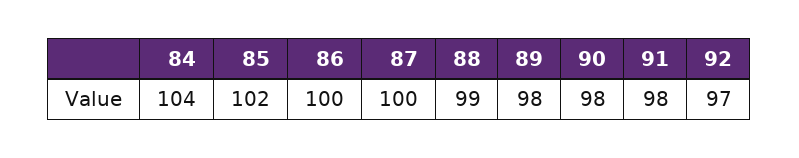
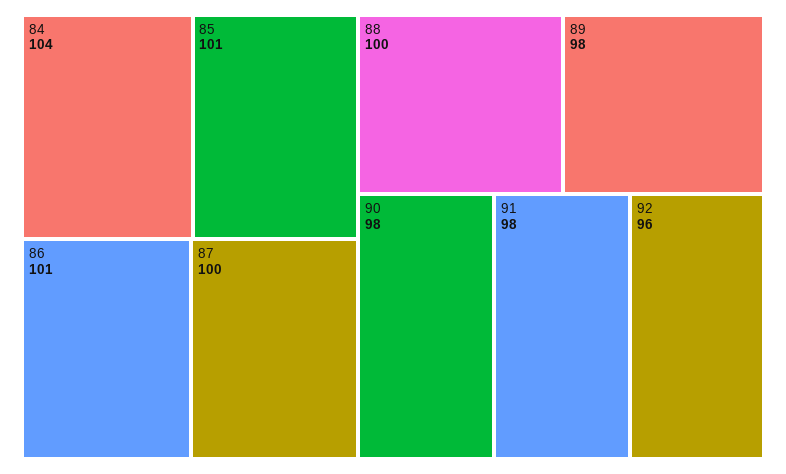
85: 102 -> 101
86: 100 -> 101
88: 99 -> 100
92: 97 -> 96

